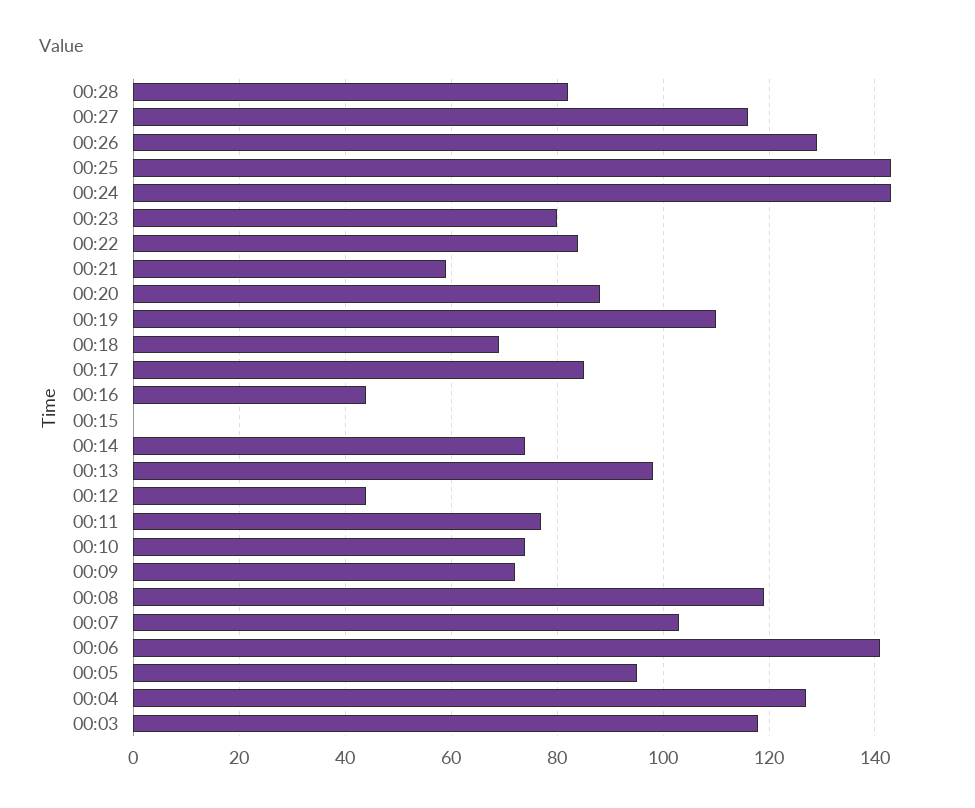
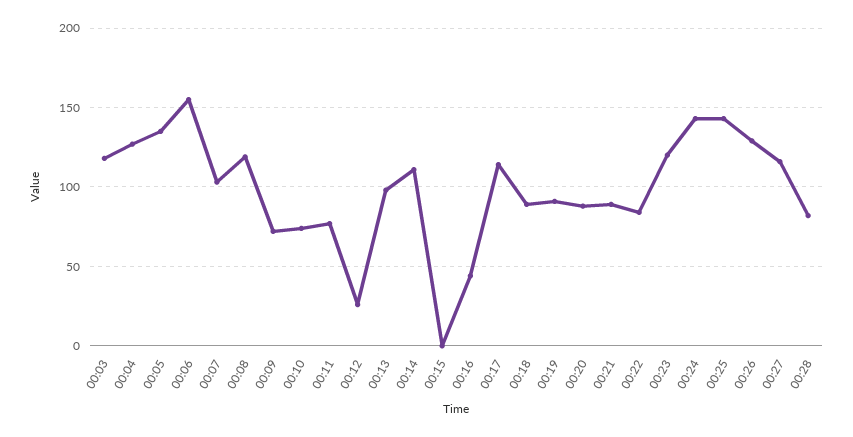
00:23: 80 -> 120
00:21: 60 -> 90
00:19: 110 -> 90
00:18: 70 -> 90
00:17: 85 -> 115
00:14: 75 -> 110
00:12: 45 -> 25
00:06: 140 -> 155
00:05: 95 -> 135

